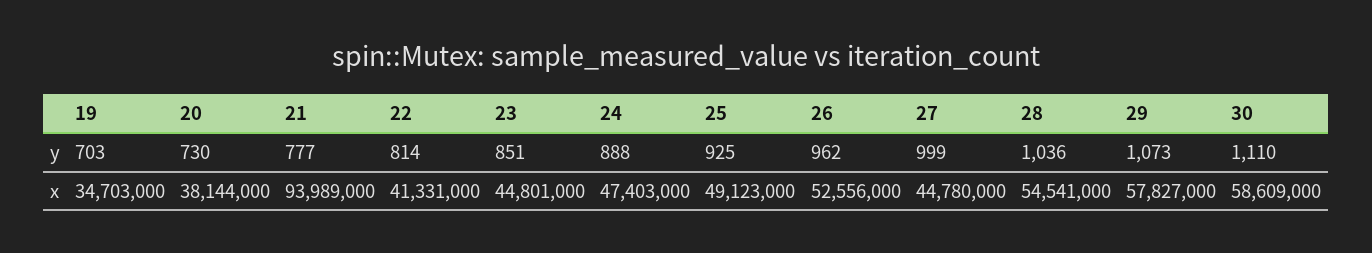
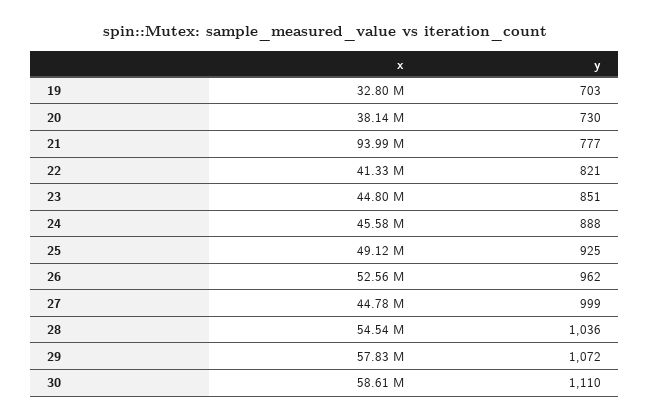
22, y: 814 -> 821
29, y: 1073 -> 1072
19, x: 34703000 -> 32800000
24, x: 47403000 -> 45580000

